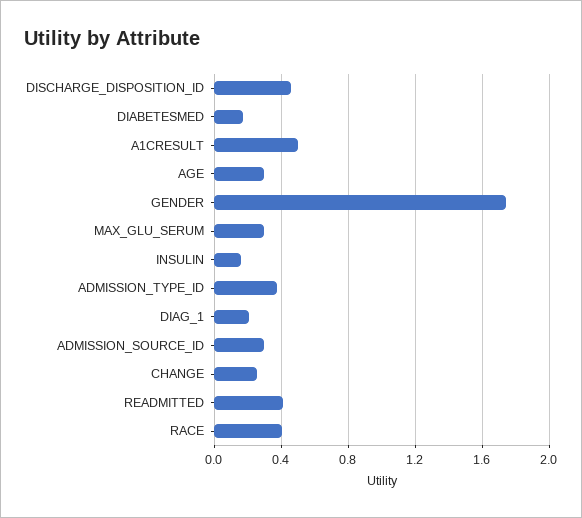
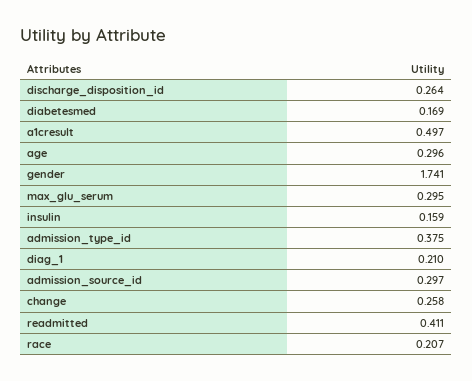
DISCHARGE_DISPOSITION_ID: 0.45 -> 0.264
RACE: 0.4 -> 0.207

